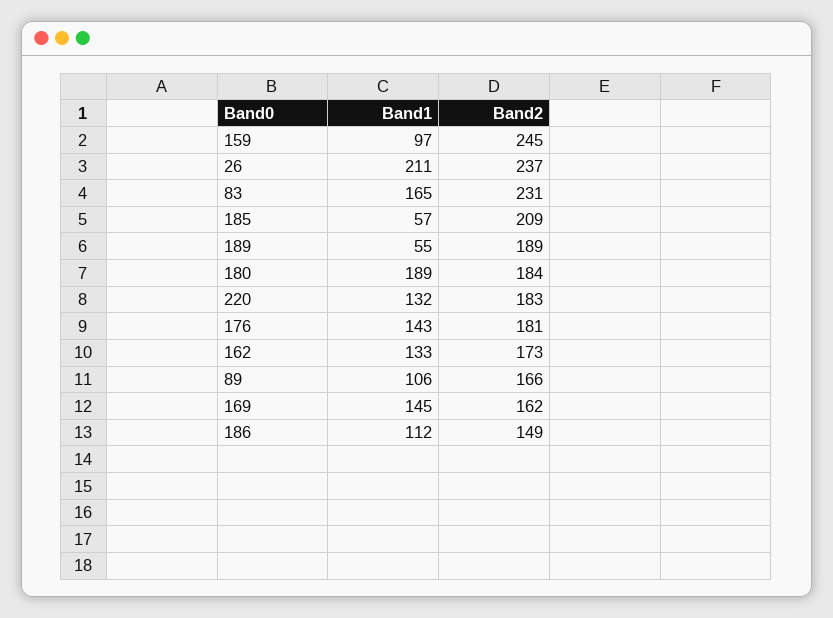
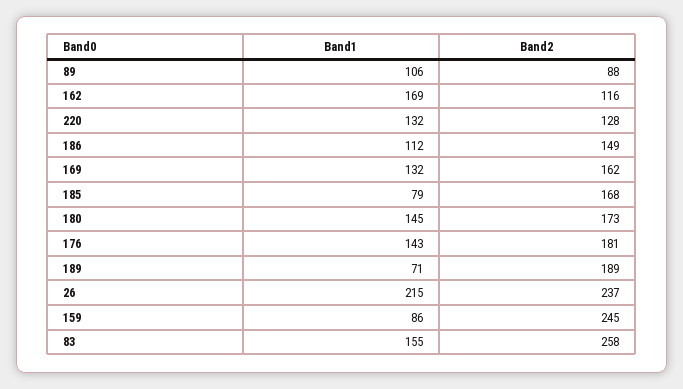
Band1, 159: 97 -> 86
Band1, 26: 211 -> 215
Band1, 83: 165 -> 155
Band2, 83: 231 -> 258
Band1, 185: 57 -> 79
Band2, 185: 209 -> 168
Band1, 189: 55 -> 71
Band1, 180: 189 -> 145
Band2, 180: 184 -> 173
Band2, 220: 183 -> 128
Band1, 162: 133 -> 169
Band2, 162: 173 -> 116
Band2, 89: 166 -> 88
Band1, 169: 145 -> 132

